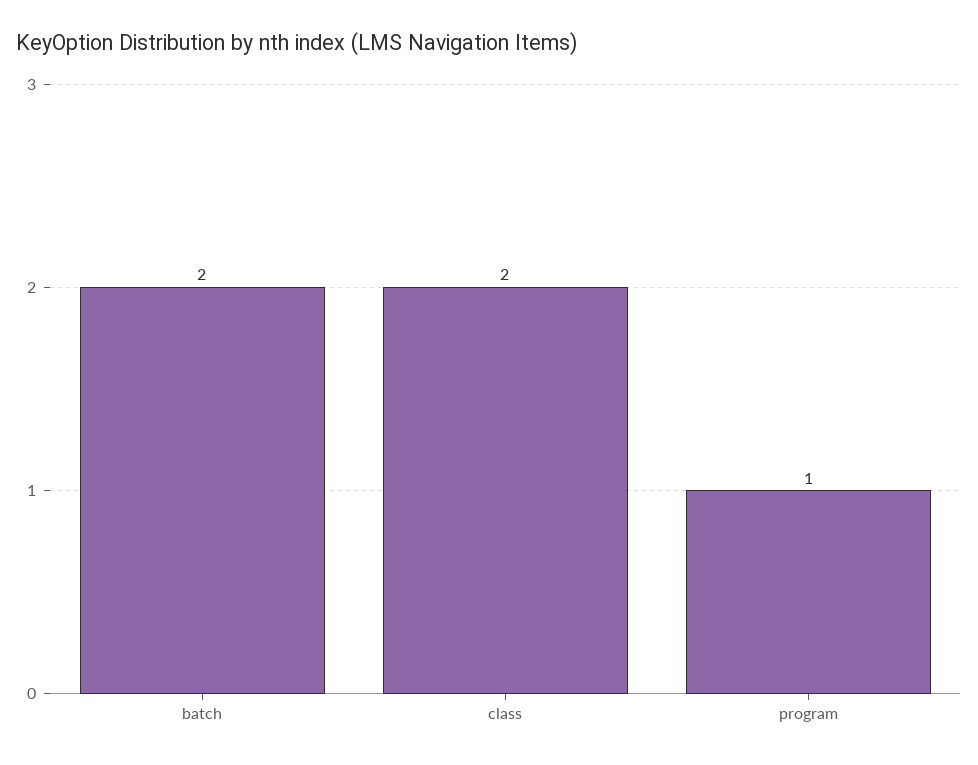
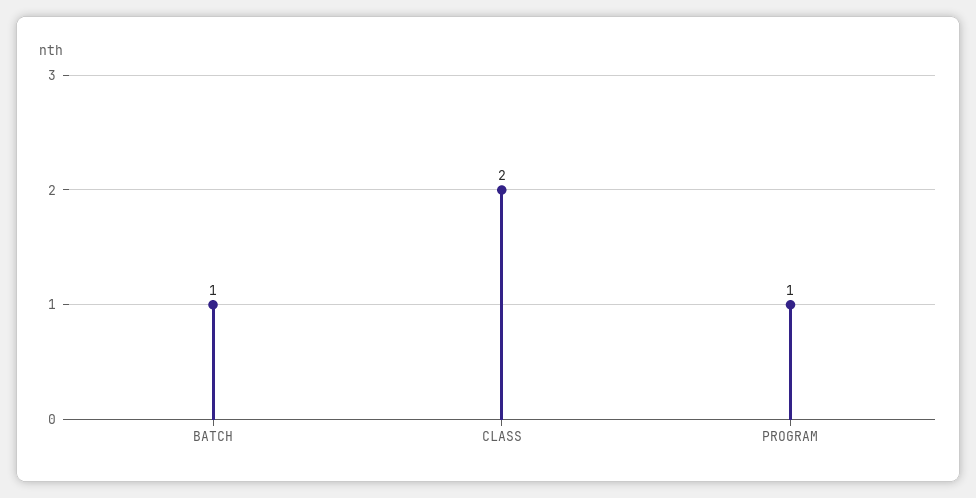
batch: 2 -> 1

